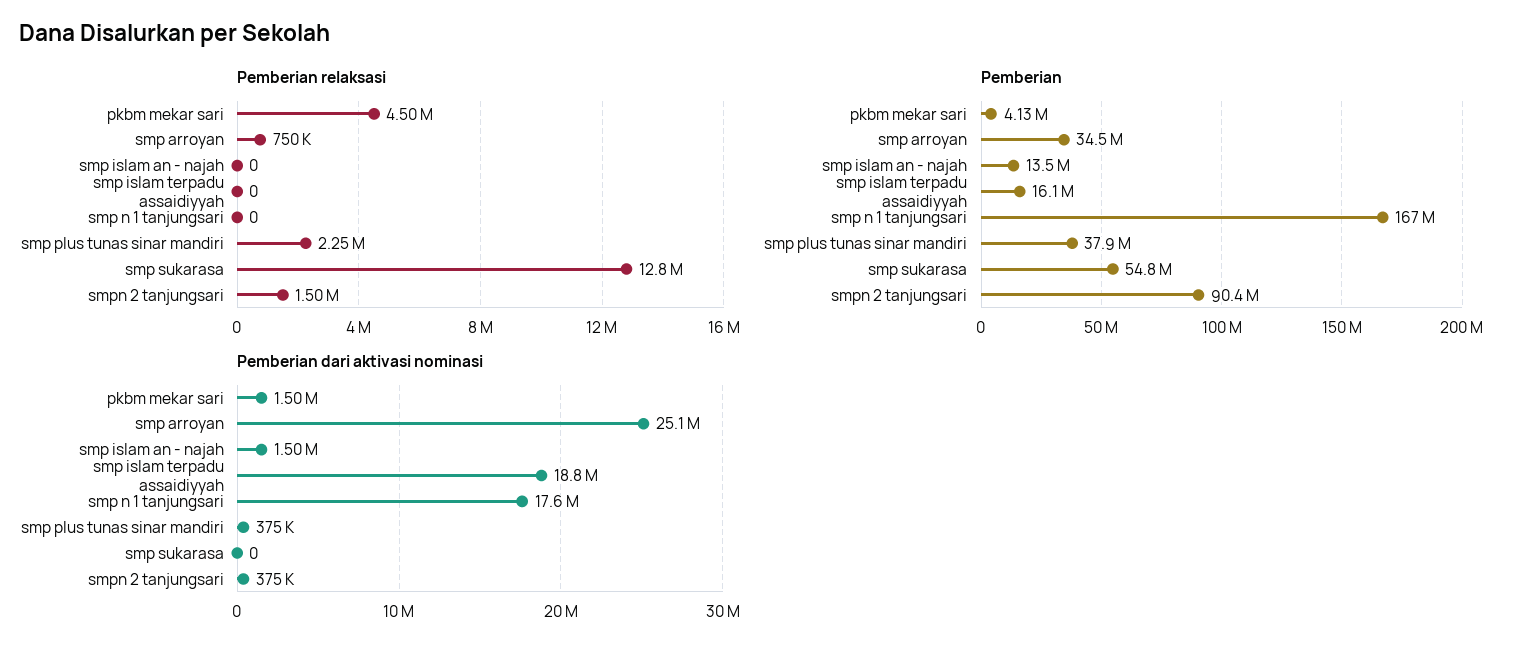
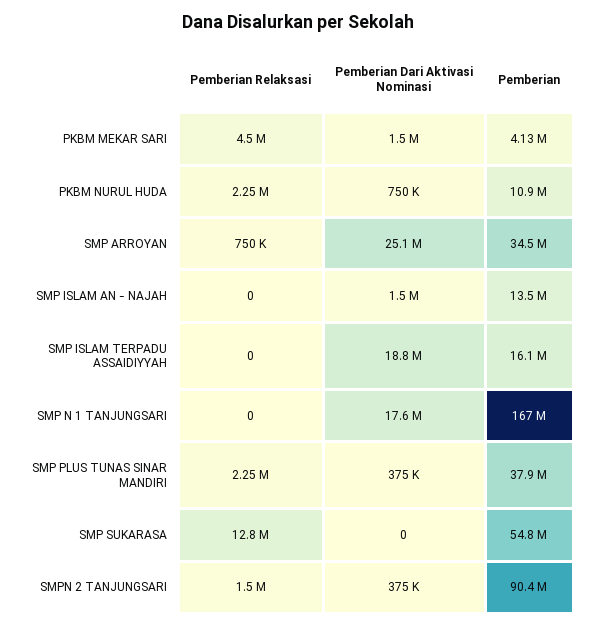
Pemberian relaksasi, PKBM NURUL HUDA: none -> 2250000
Pemberian dari aktivasi nominasi, PKBM NURUL HUDA: none -> 750000
Pemberian, PKBM NURUL HUDA: none -> 10900000

